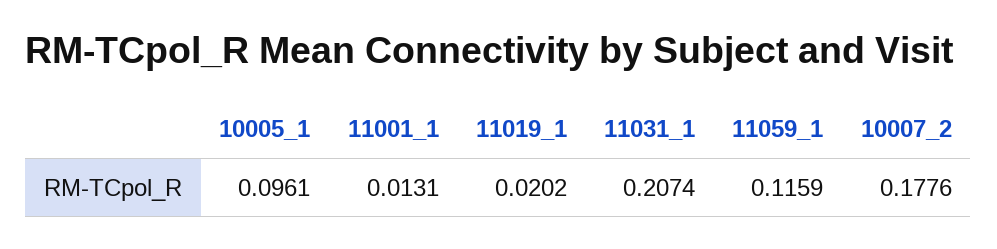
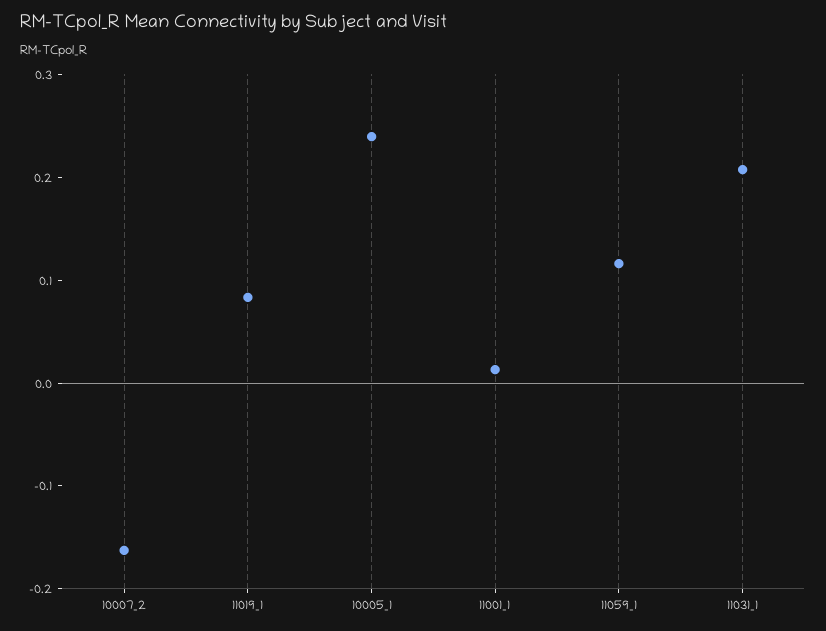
10005_1: 0.0961 -> 0.24
11019_1: 0.0202 -> 0.08
10007_2: 0.1776 -> -0.16

